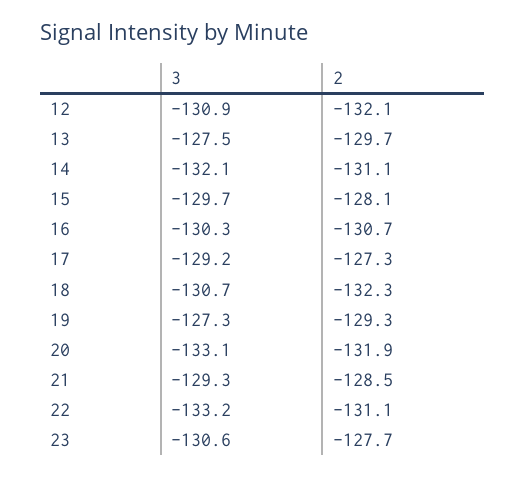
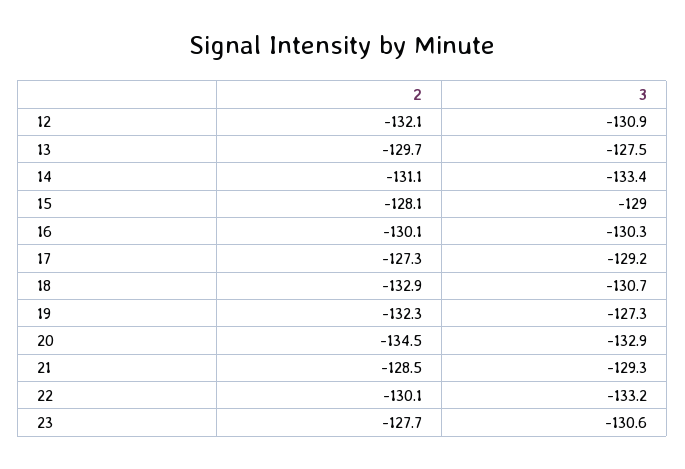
3, 14: -132.1 -> -133.4
3, 15: -129.7 -> -129
2, 16: -130.7 -> -130.1
2, 18: -132.3 -> -132.9
2, 19: -129.3 -> -132.3
3, 20: -133.1 -> -132.9
2, 20: -131.9 -> -134.5
2, 22: -131.1 -> -130.1

